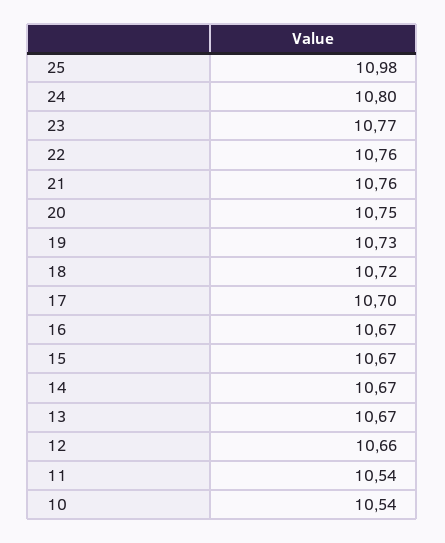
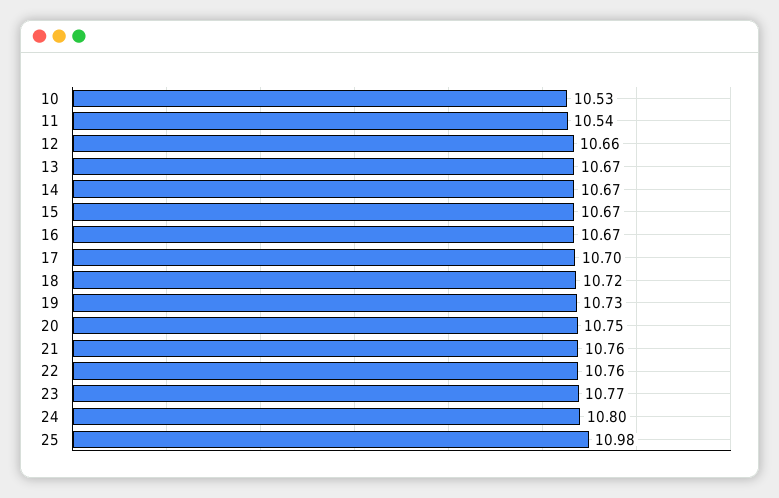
10: 10.54 -> 10.53

